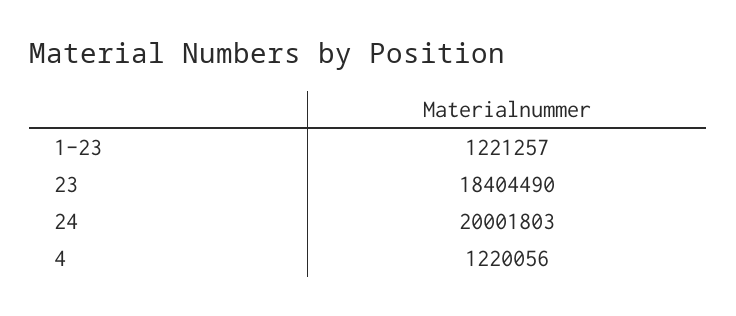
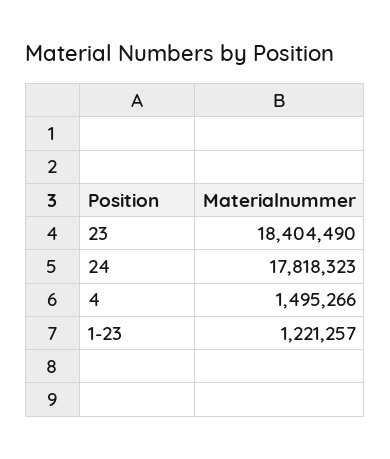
24: 20001803 -> 17818323
4: 1220056 -> 1495266

